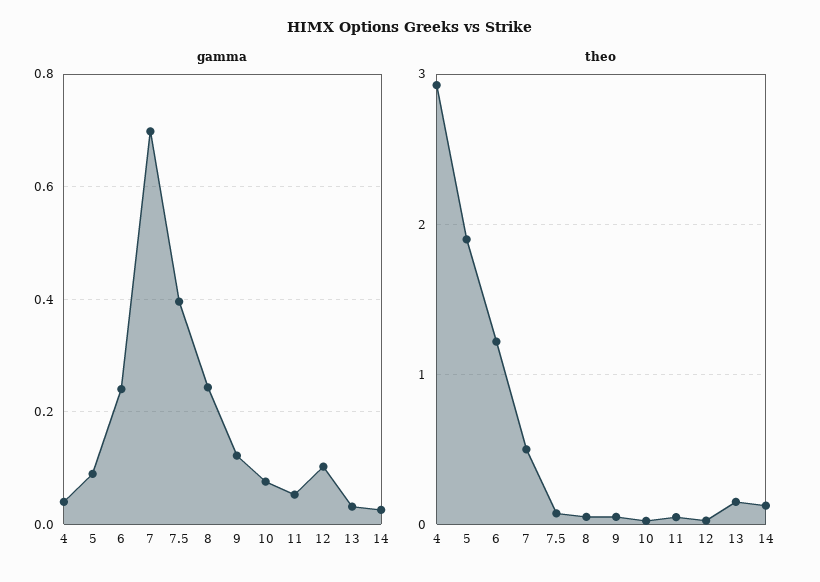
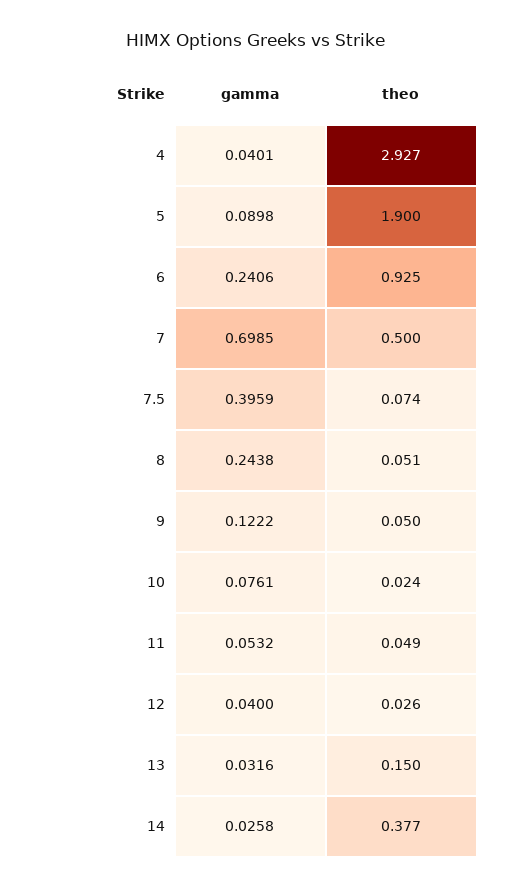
gamma, 12: 0.1 -> 0.04
theo, 6: 1.2 -> 0.925
theo, 14: 0.1 -> 0.377

